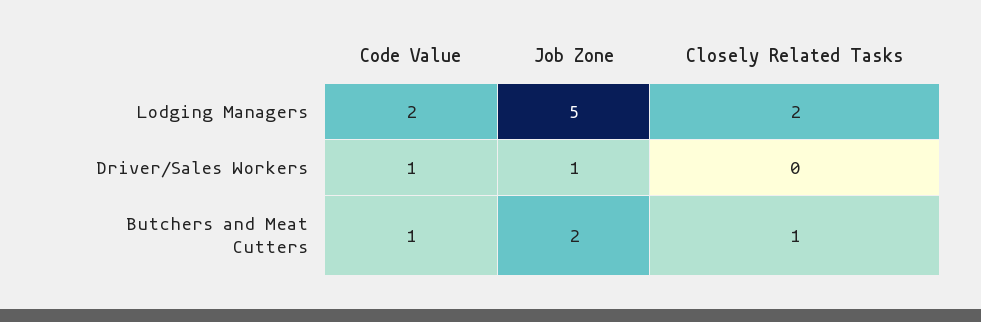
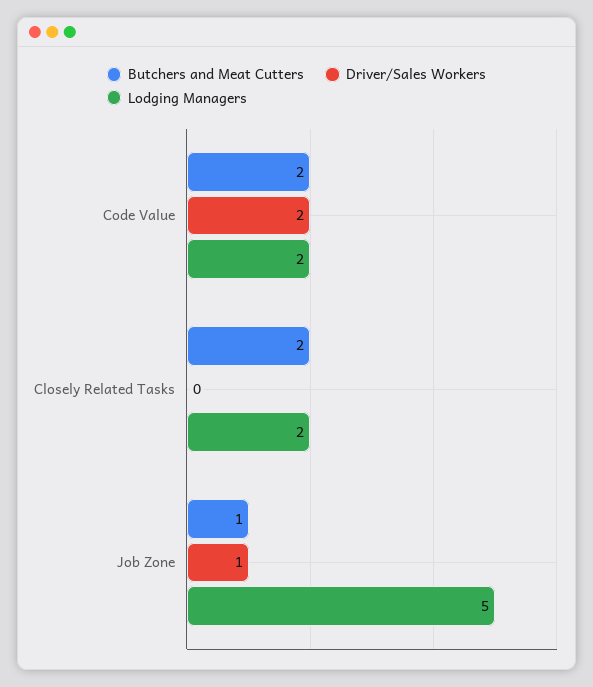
Driver/Sales Workers, Code Value: 1 -> 2
Butchers and Meat Cutters, Code Value: 1 -> 2
Butchers and Meat Cutters, Job Zone: 2 -> 1
Butchers and Meat Cutters, Closely Related Tasks: 1 -> 2

